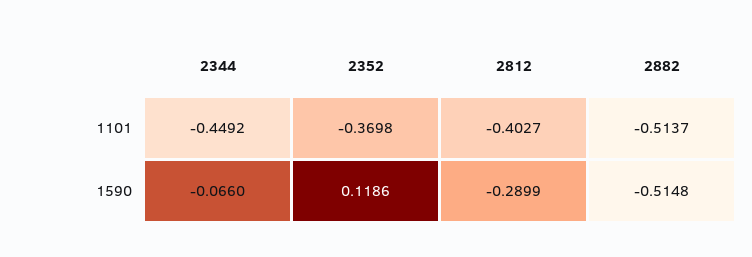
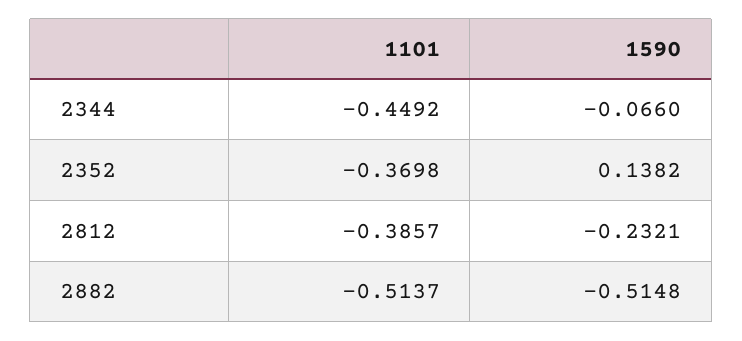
2812, 1101: -0.4027 -> -0.3857
2352, 1590: 0.1186 -> 0.1382
2812, 1590: -0.2899 -> -0.2321

